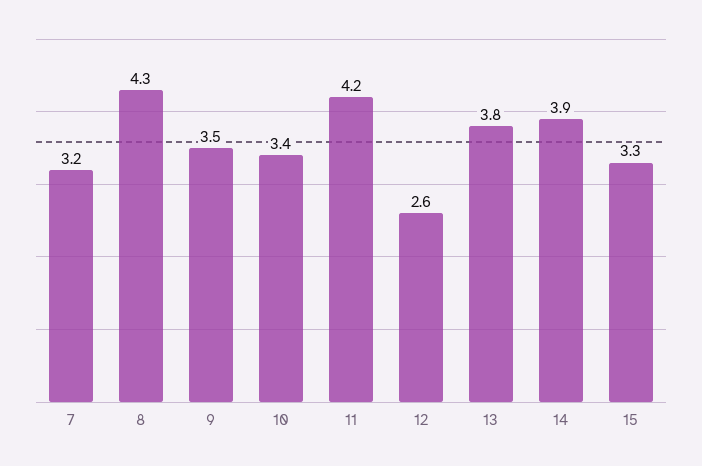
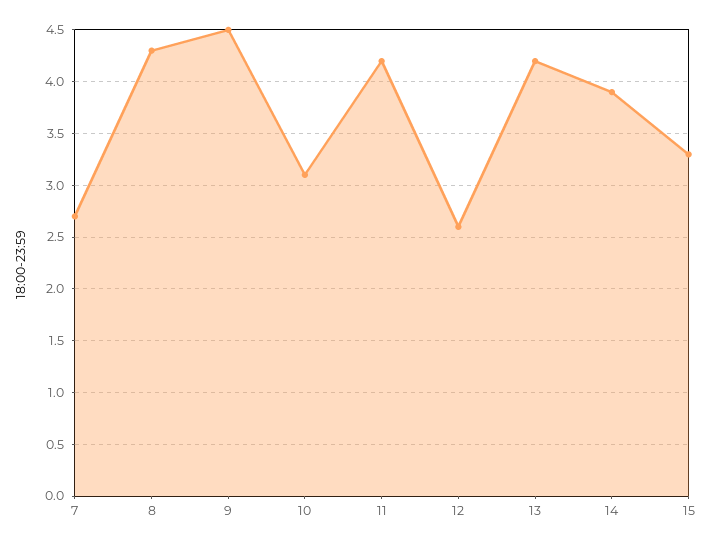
7: 3.2 -> 2.7
9: 3.5 -> 4.5
10: 3.4 -> 3.1
13: 3.8 -> 4.2

